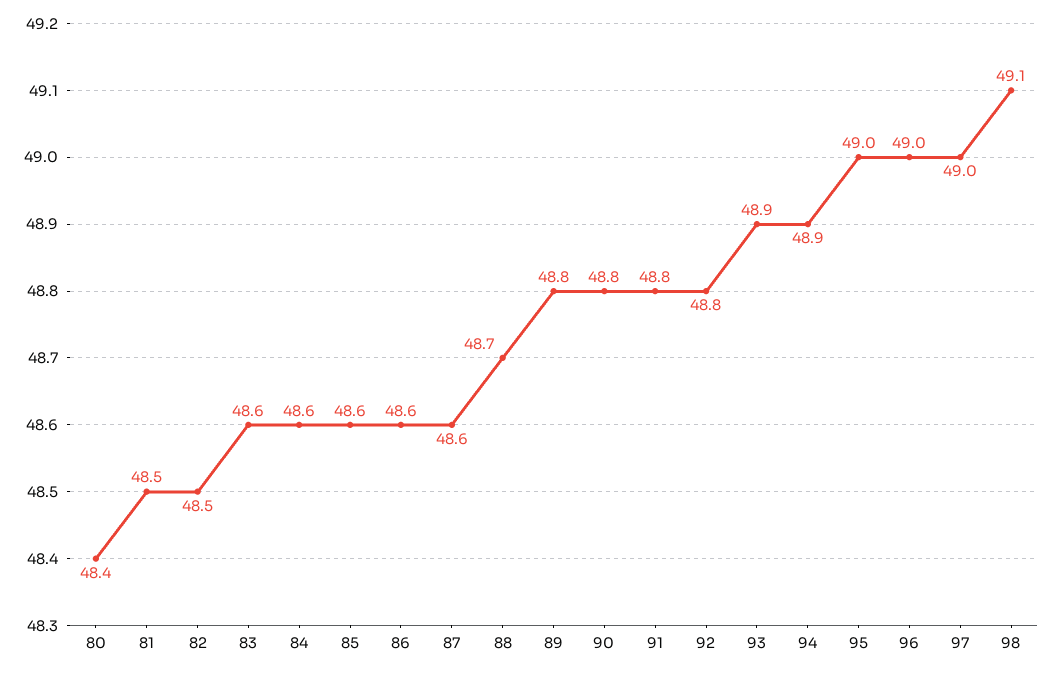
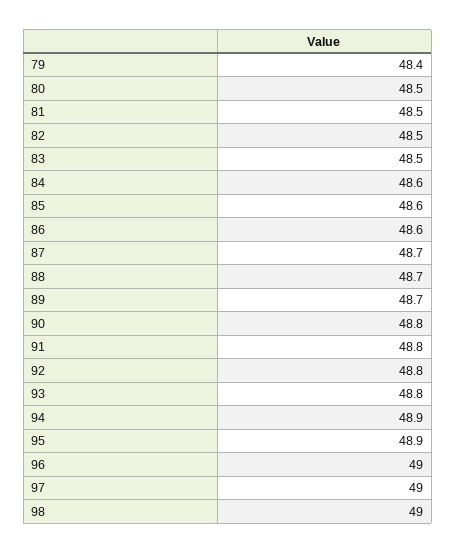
80: 48.4 -> 48.5
83: 48.6 -> 48.5
87: 48.6 -> 48.7
89: 48.8 -> 48.7
93: 48.9 -> 48.8
95: 49 -> 48.9
98: 49.1 -> 49
79: none -> 48.4

